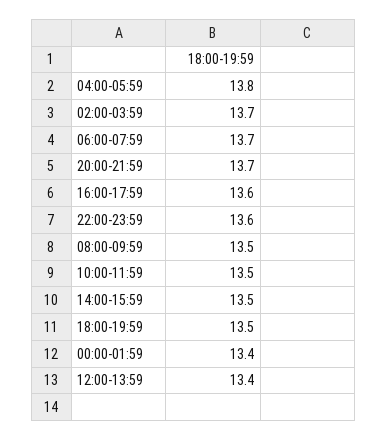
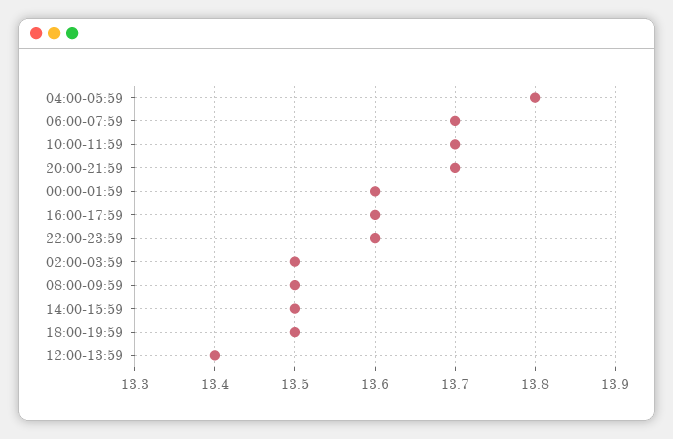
02:00-03:59: 13.7 -> 13.5
10:00-11:59: 13.5 -> 13.7
00:00-01:59: 13.4 -> 13.6

